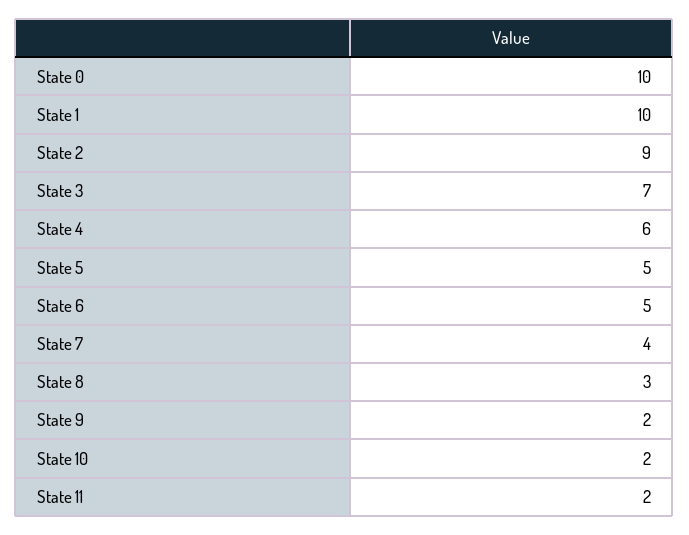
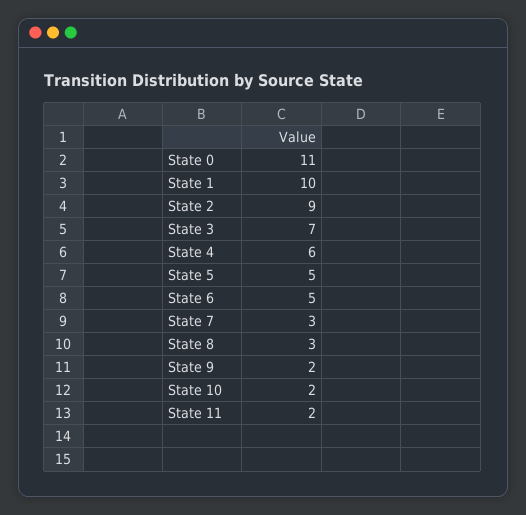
State 0: 10 -> 11
State 7: 4 -> 3

